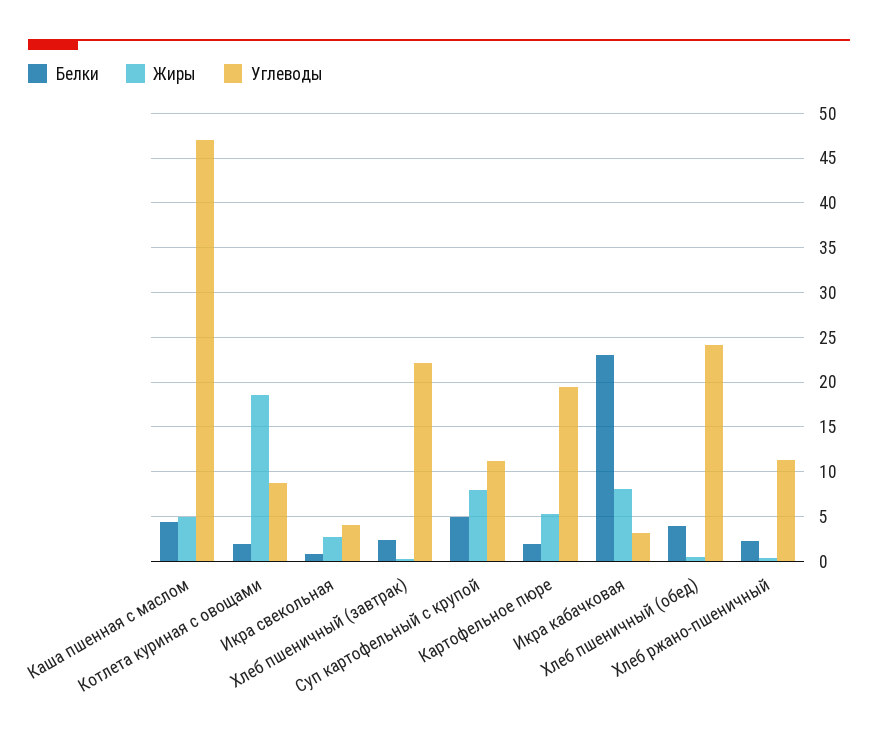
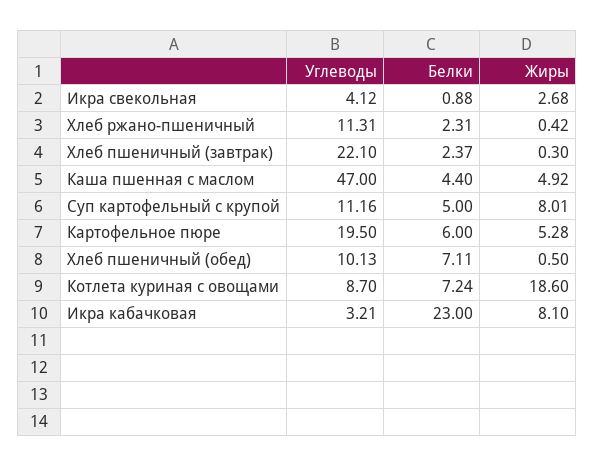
Белки, Котлета куриная с овощами: 2 -> 7.24
Белки, Картофельное пюре: 2 -> 6
Белки, Хлеб пшеничный (обед): 4 -> 7.11
Углеводы, Хлеб пшеничный (обед): 24 -> 10.13

